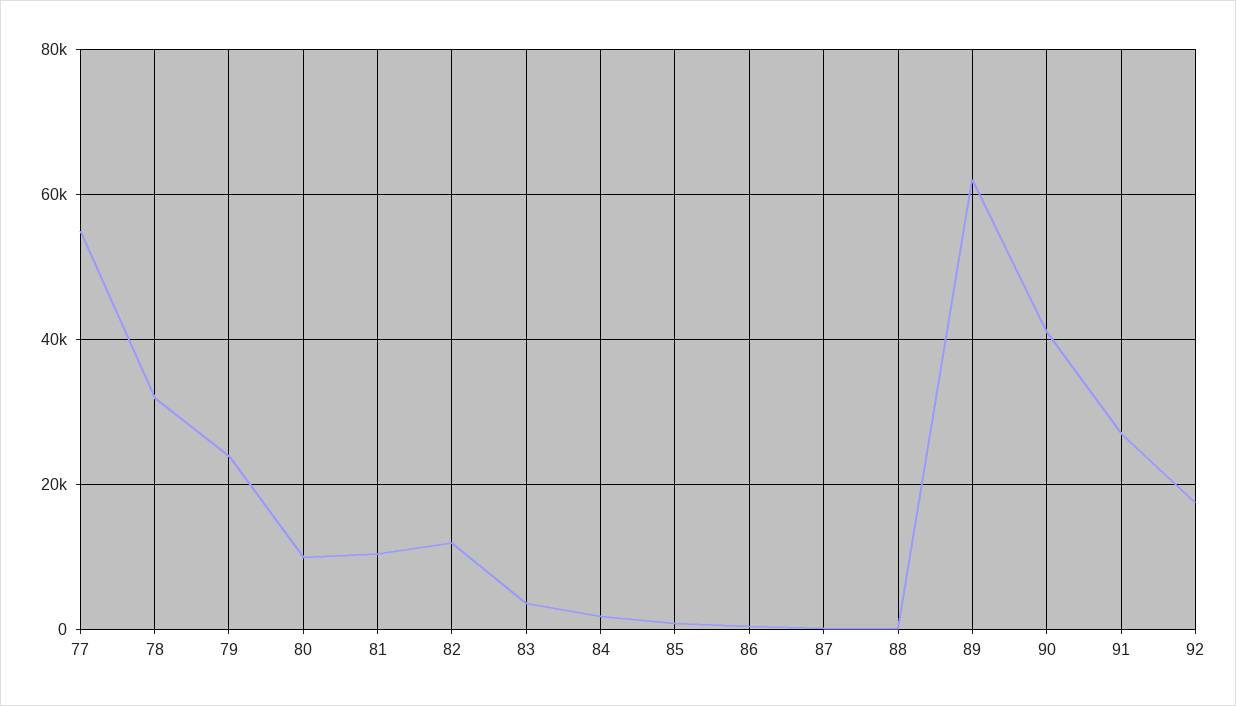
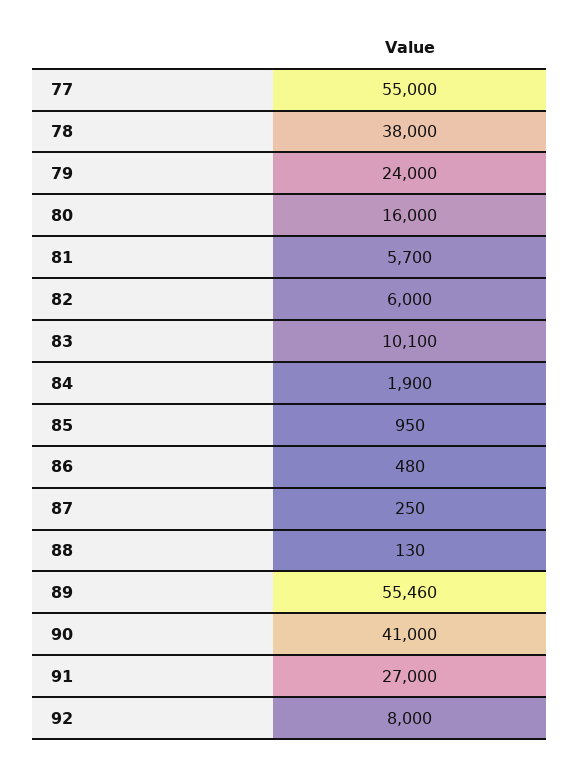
78: 32000 -> 38000
80: 10000 -> 16000
81: 10000 -> 5700
82: 12000 -> 6000
83: 4000 -> 10100
89: 62000 -> 55460
92: 18000 -> 8000

